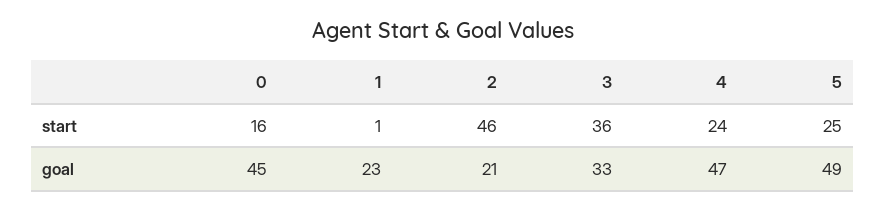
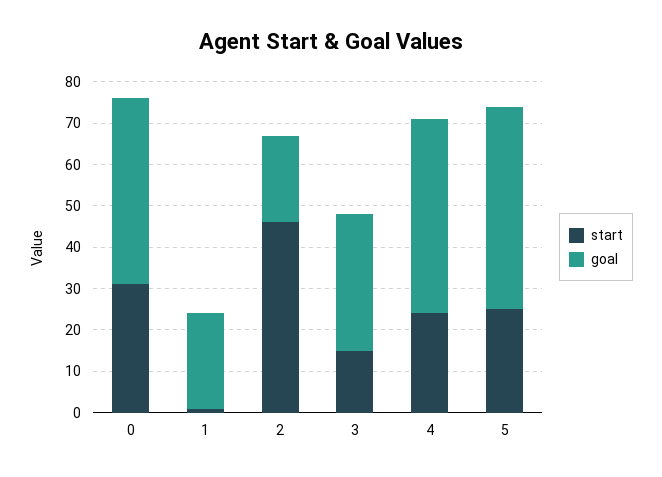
start, 0: 16 -> 30
start, 3: 36 -> 15

